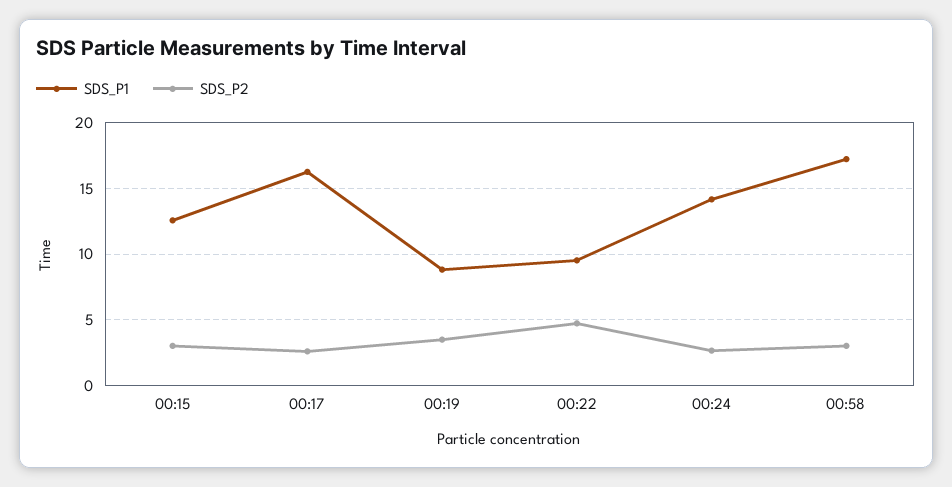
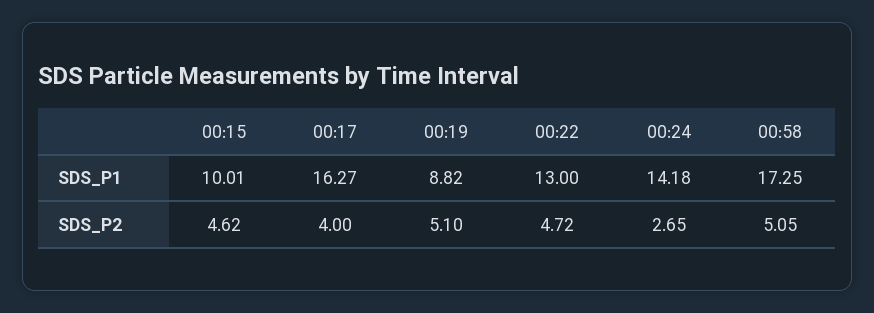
SDS_P1, 00:15: 12.5 -> 10.01
SDS_P2, 00:15: 3 -> 4.62
SDS_P2, 00:17: 2.5 -> 4
SDS_P2, 00:19: 3.5 -> 5.1
SDS_P1, 00:22: 9.5 -> 13
SDS_P2, 00:58: 3 -> 5.05

